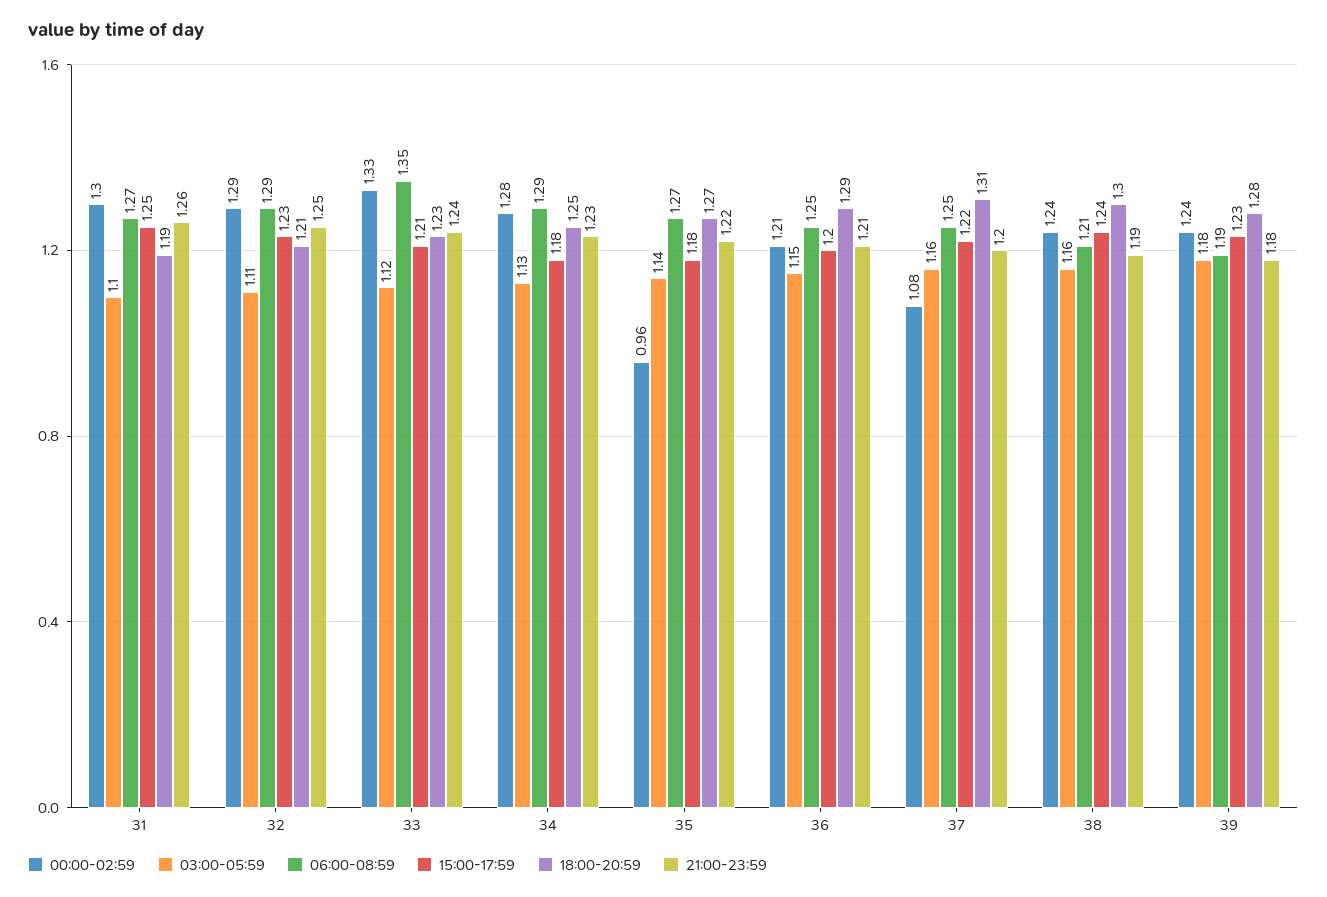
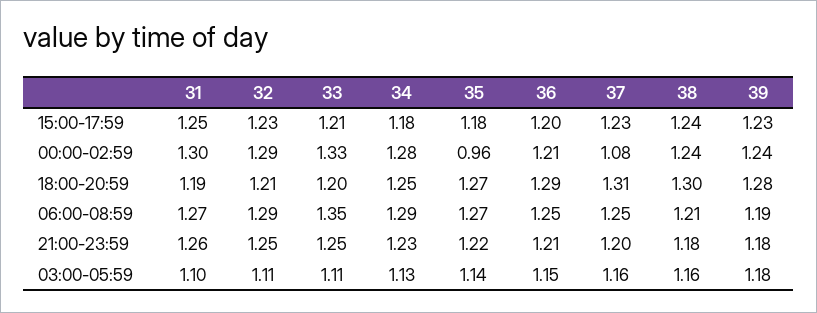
03:00-05:59, 33: 1.12 -> 1.11
18:00-20:59, 33: 1.23 -> 1.2
21:00-23:59, 33: 1.24 -> 1.25
15:00-17:59, 37: 1.22 -> 1.23
21:00-23:59, 38: 1.19 -> 1.18

